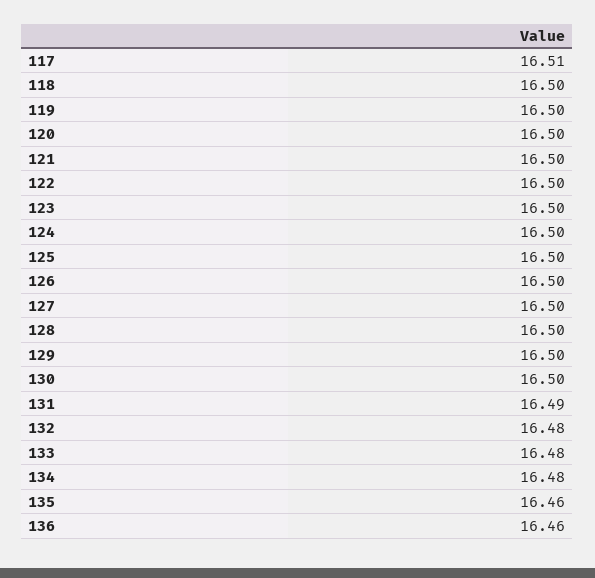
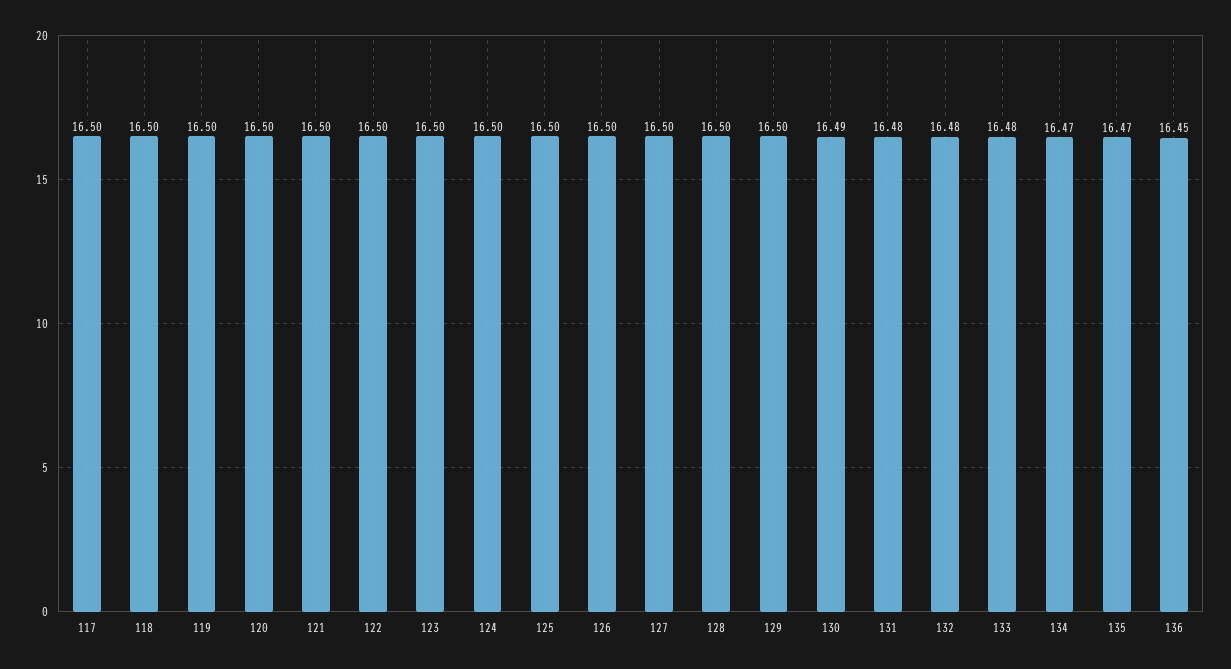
117: 16.51 -> 16.5
130: 16.5 -> 16.49
131: 16.49 -> 16.48
134: 16.48 -> 16.47
135: 16.46 -> 16.47
136: 16.46 -> 16.45

